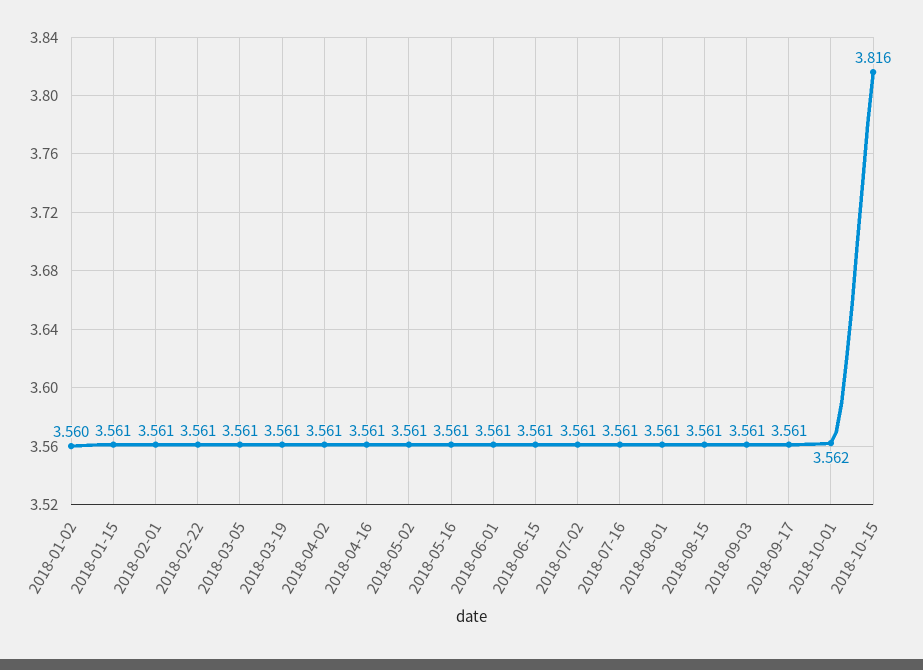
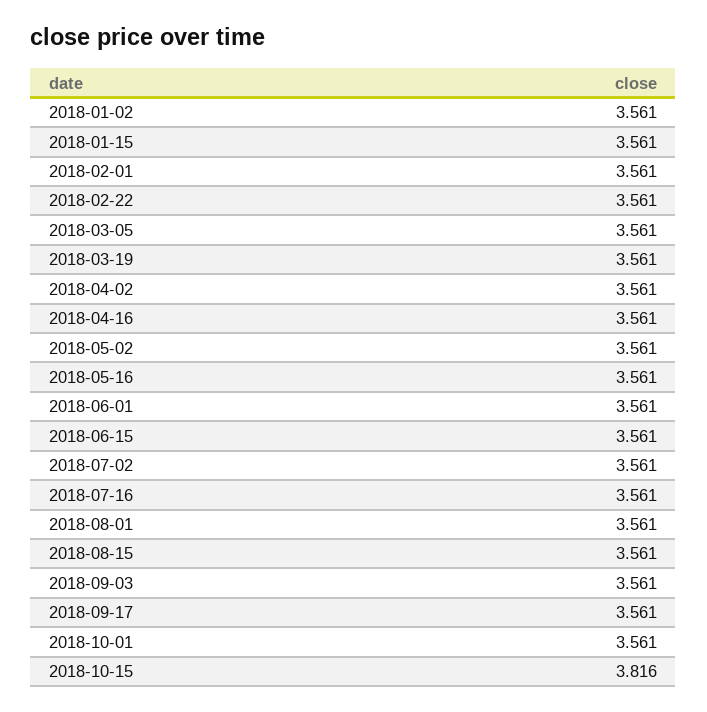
2018-01-02: 3.56 -> 3.561
2018-10-01: 3.562 -> 3.561

